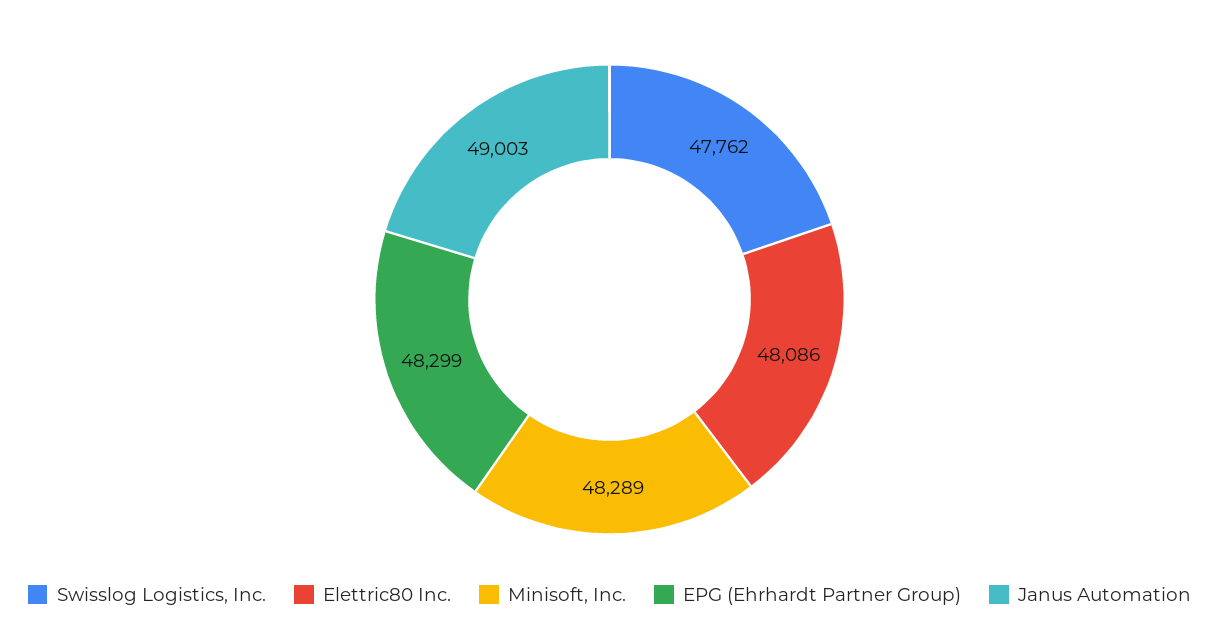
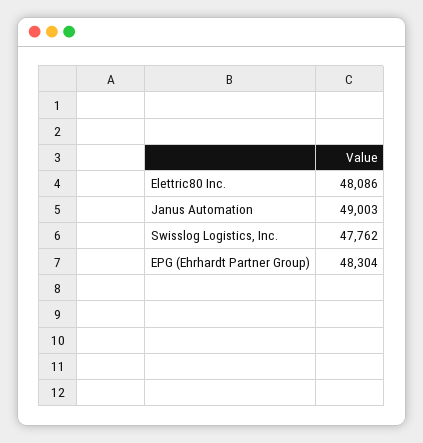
Minisoft, Inc.: 48289 -> none
EPG (Ehrhardt Partner Group): 48299 -> 48304

